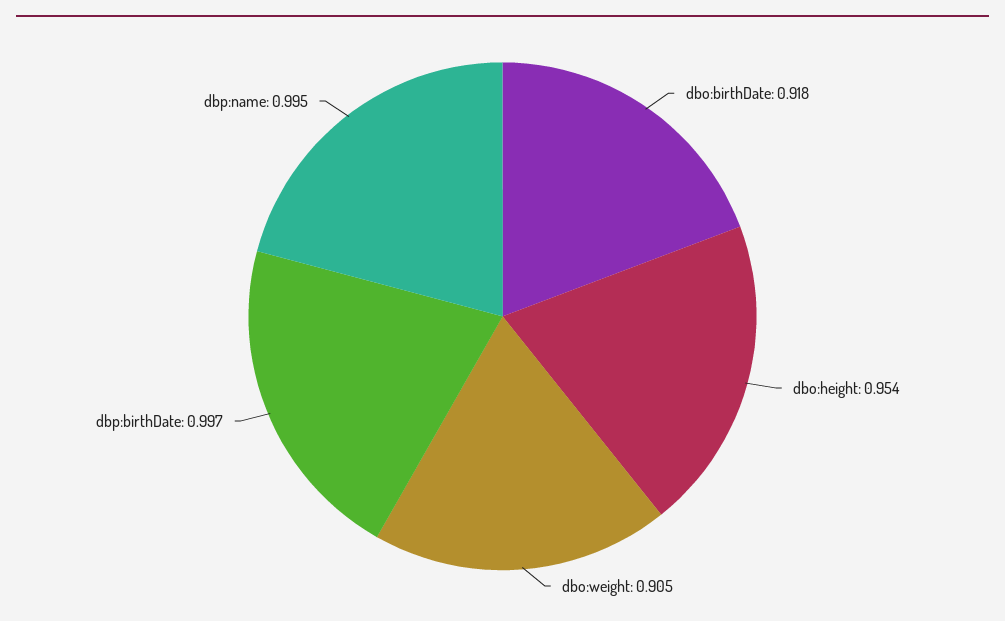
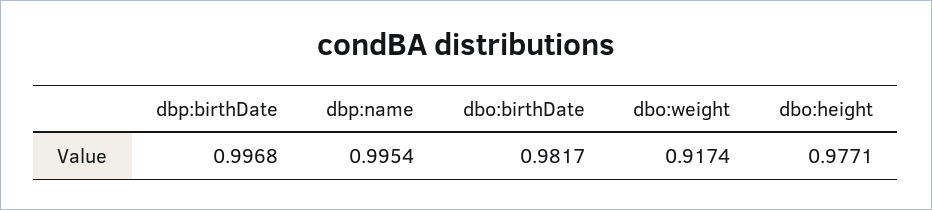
dbo:birthDate: 0.918 -> 0.9817
dbo:height: 0.954 -> 0.9771
dbo:weight: 0.905 -> 0.9174

